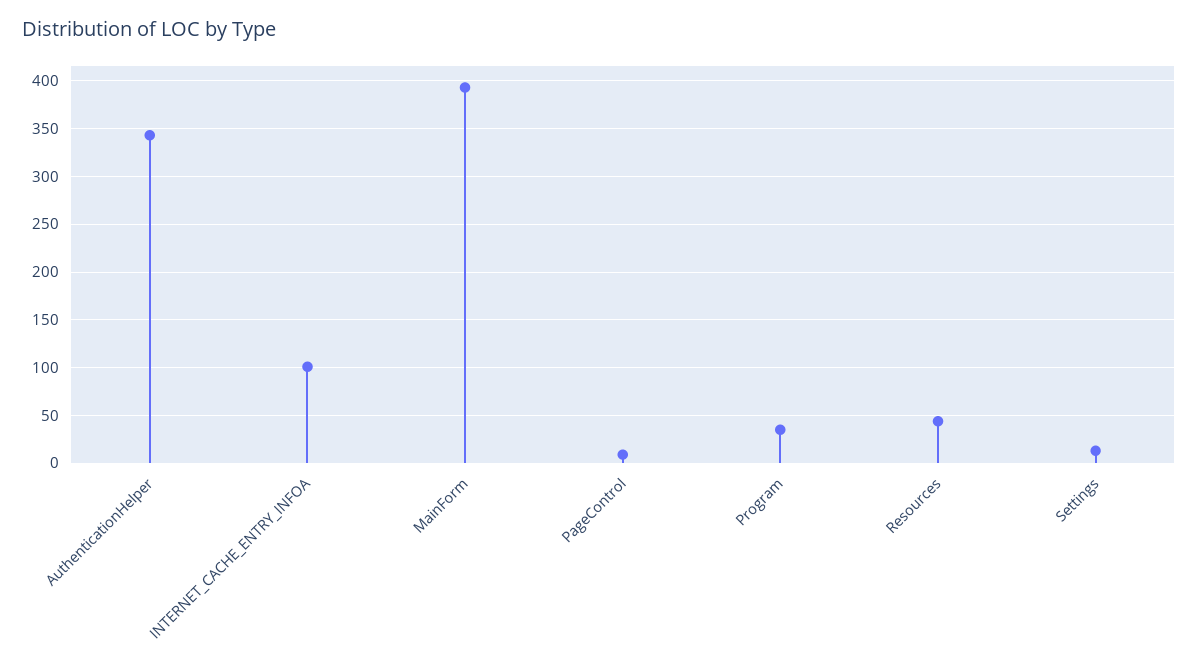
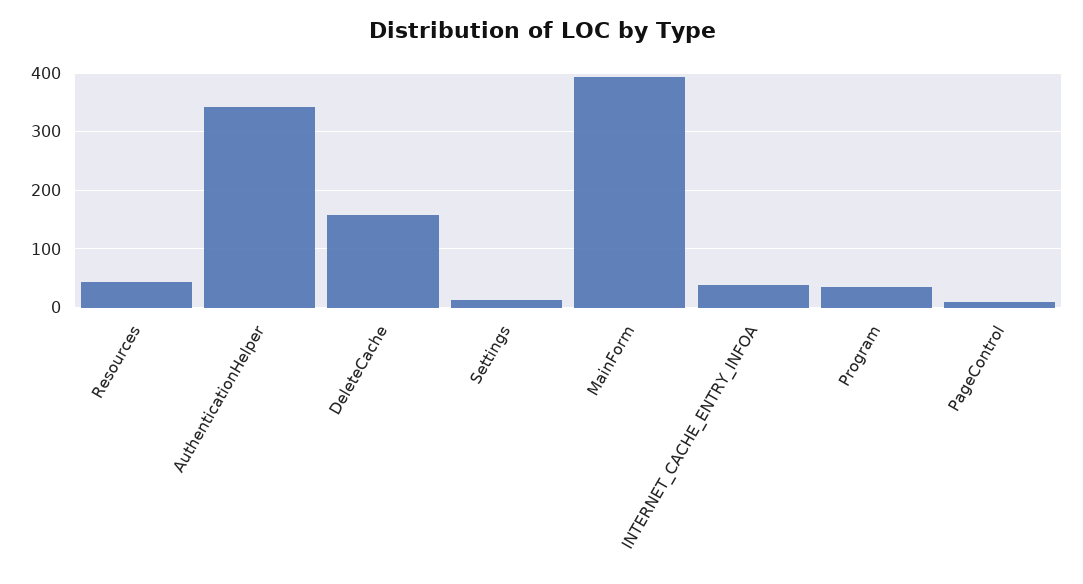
INTERNET_CACHE_ENTRY_INFOA: 100 -> 40
DeleteCache: none -> 160

